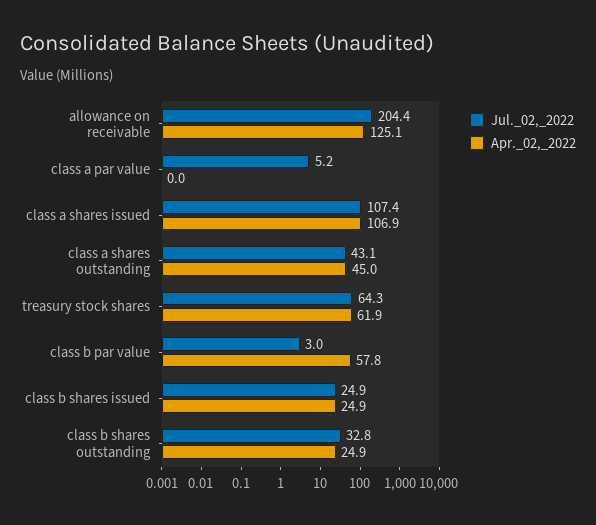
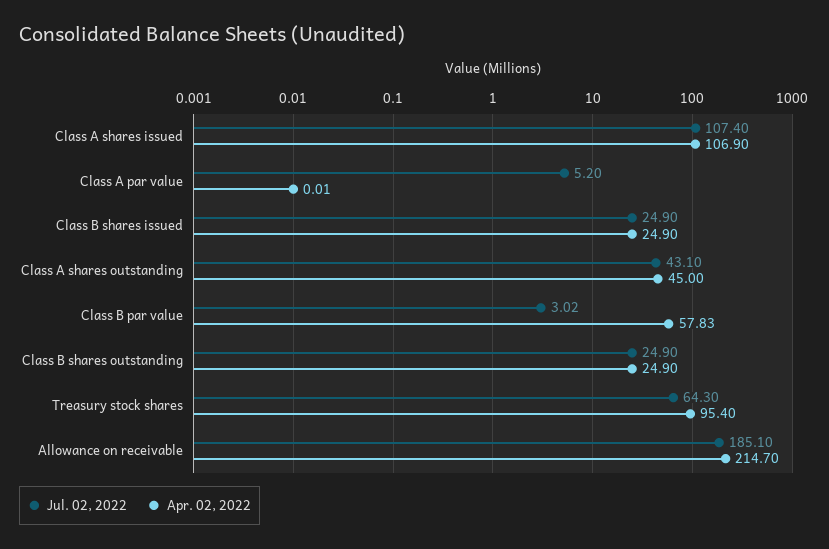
Jul._02,_2022, allowance on receivable: 204.4 -> 185.1
Apr._02,_2022, allowance on receivable: 125.1 -> 214.7
Apr._02,_2022, treasury stock shares: 61.9 -> 95.4
Jul._02,_2022, class b shares outstanding: 32.8 -> 24.9

